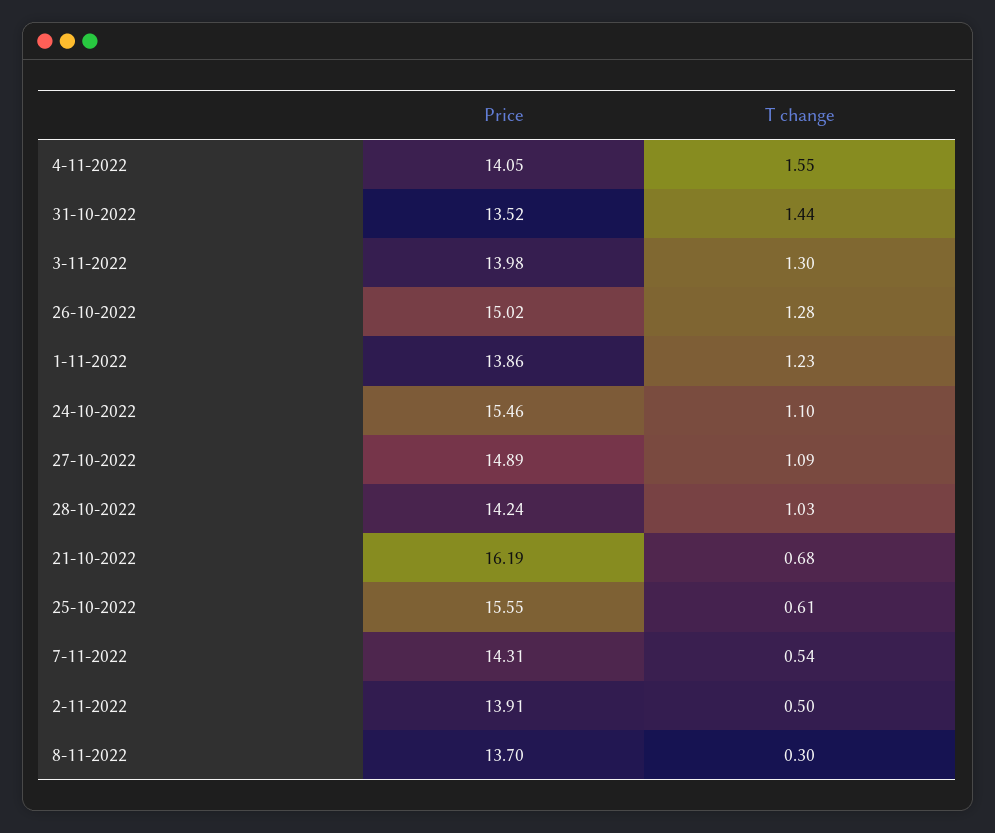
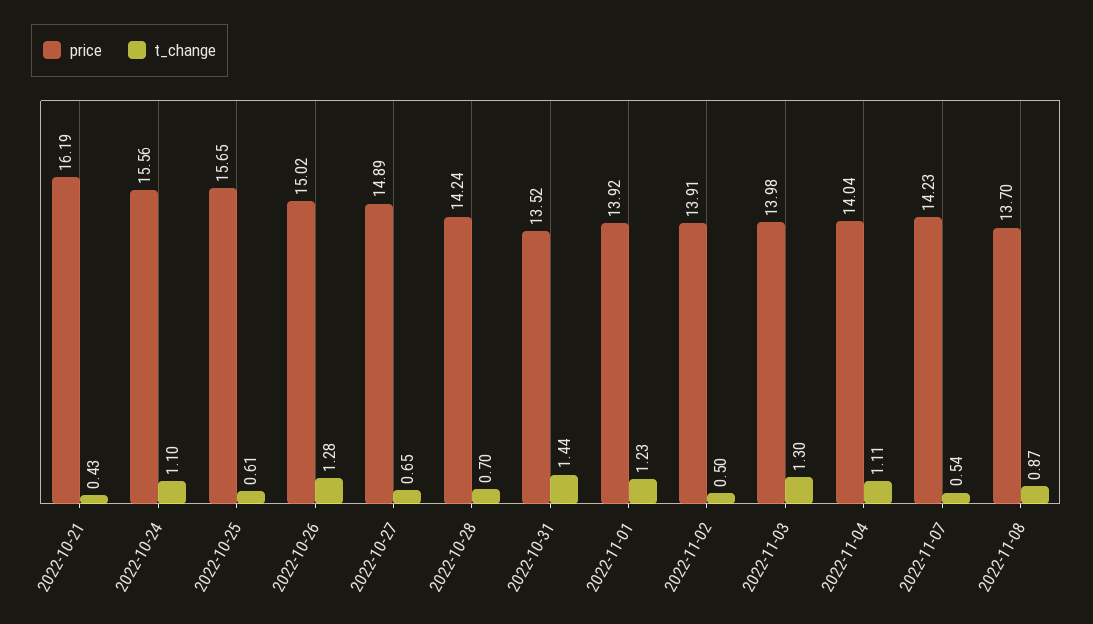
Price, 4-11-2022: 14.05 -> 14.04
T change, 4-11-2022: 1.55 -> 1.11
Price, 1-11-2022: 13.86 -> 13.92
Price, 24-10-2022: 15.46 -> 15.56
T change, 27-10-2022: 1.09 -> 0.65
T change, 28-10-2022: 1.03 -> 0.7
T change, 21-10-2022: 0.68 -> 0.43
Price, 25-10-2022: 15.55 -> 15.65
Price, 7-11-2022: 14.31 -> 14.23
T change, 8-11-2022: 0.3 -> 0.87

